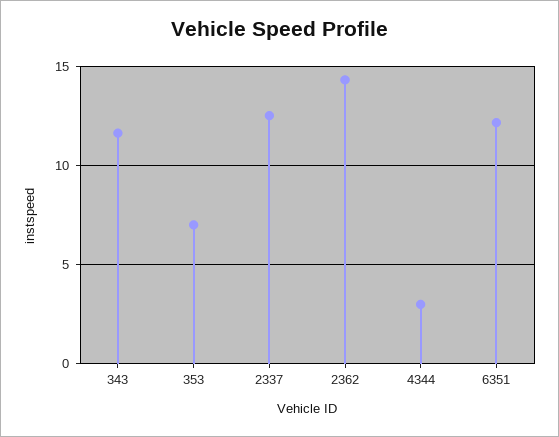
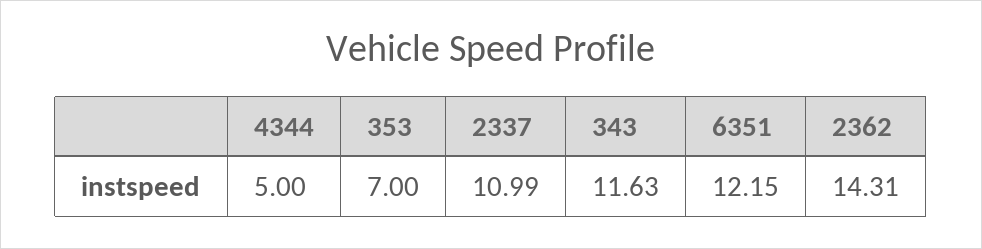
2337: 12.5 -> 10.99
4344: 3 -> 5

